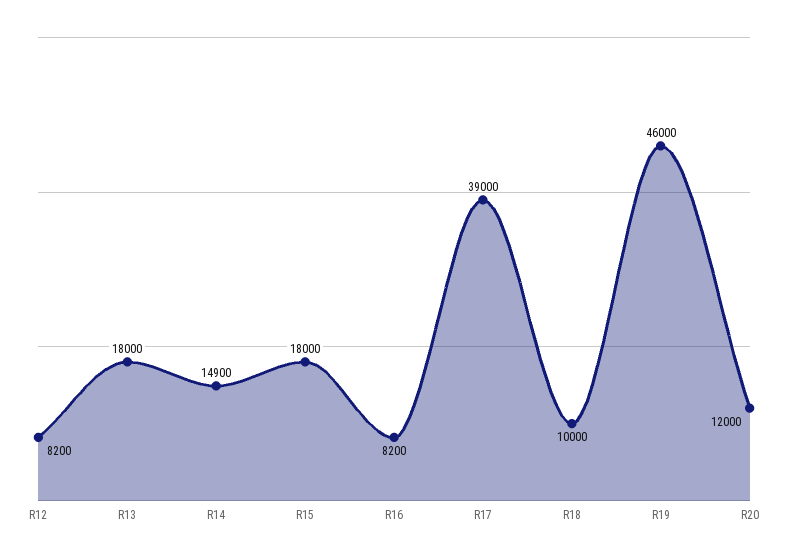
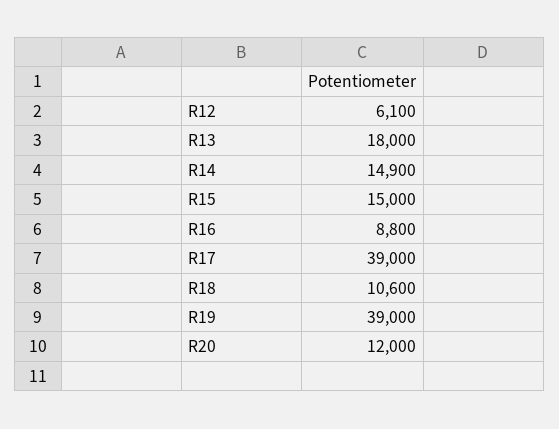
R12: 8200 -> 6100
R15: 18000 -> 15000
R16: 8200 -> 8800
R18: 10000 -> 10600
R19: 46000 -> 39000

